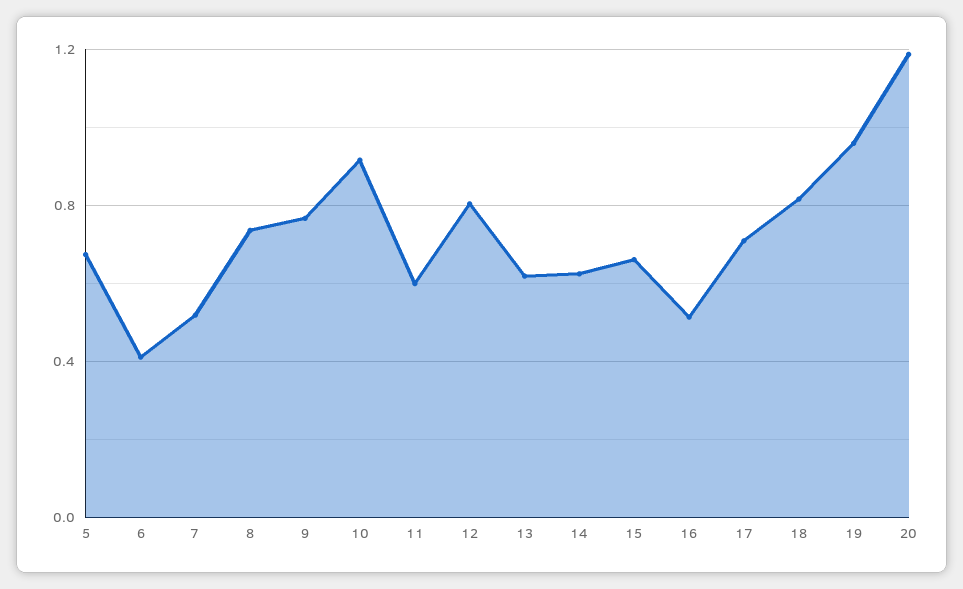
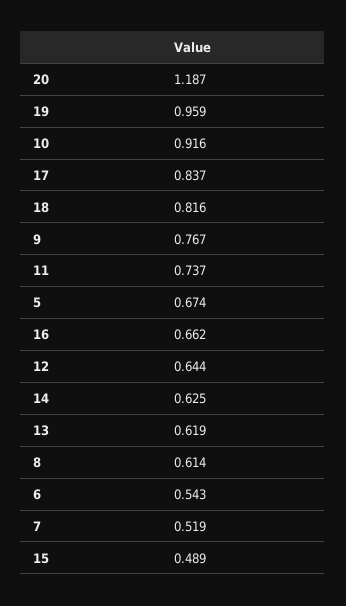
6: 0.4 -> 0.543
8: 0.75 -> 0.614
11: 0.6 -> 0.737
12: 0.8 -> 0.644
15: 0.65 -> 0.489
16: 0.5 -> 0.662
17: 0.7 -> 0.837

